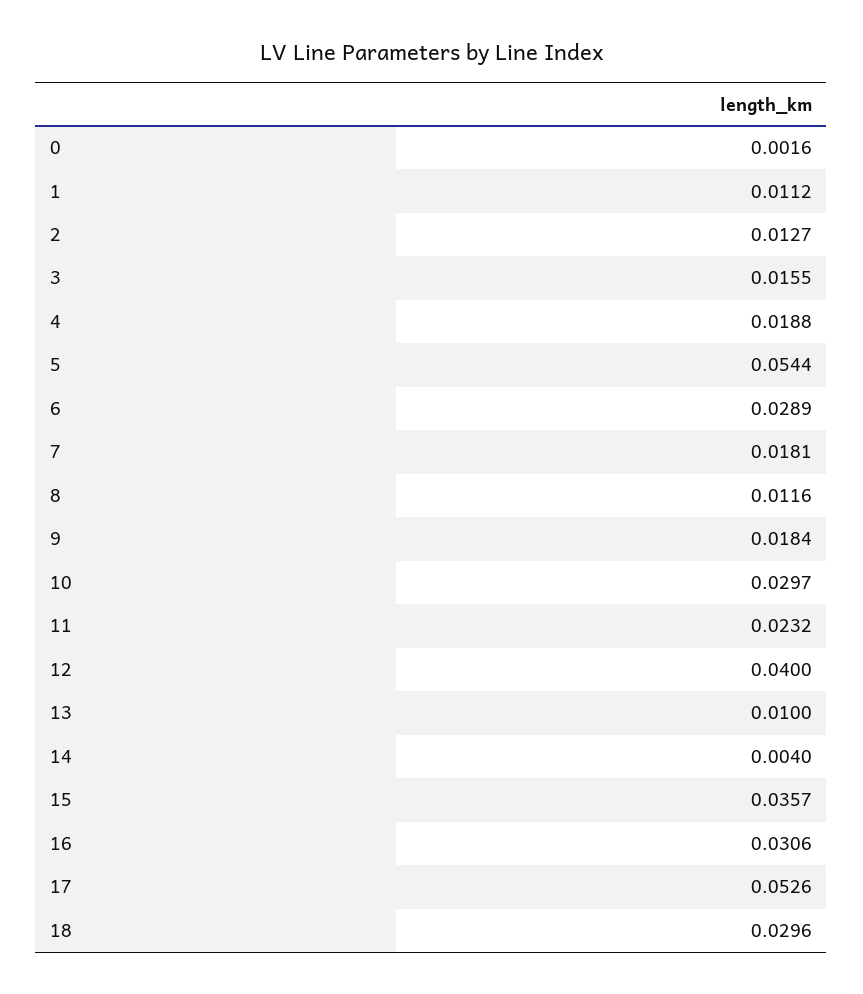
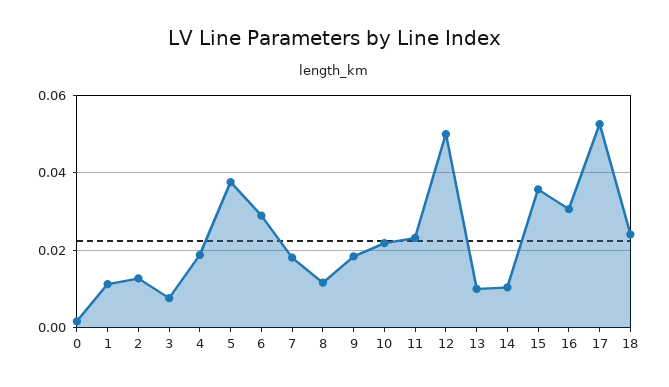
3: 0.0155 -> 0.008
5: 0.0544 -> 0.038
10: 0.0297 -> 0.022
12: 0.04 -> 0.05
14: 0.004 -> 0.01
18: 0.0296 -> 0.024

